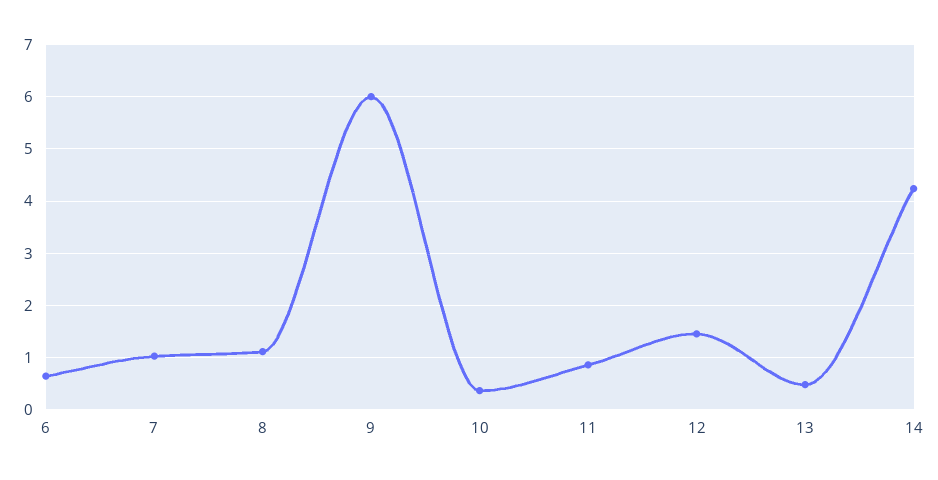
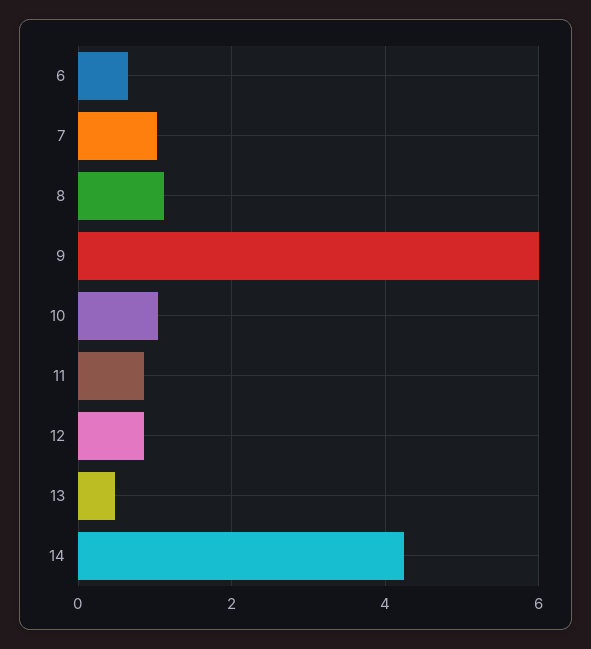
10: 0.4 -> 1
12: 1.4 -> 0.8

